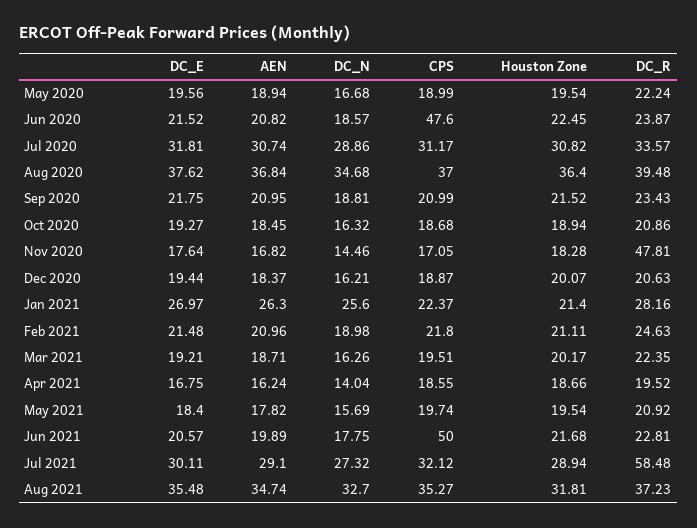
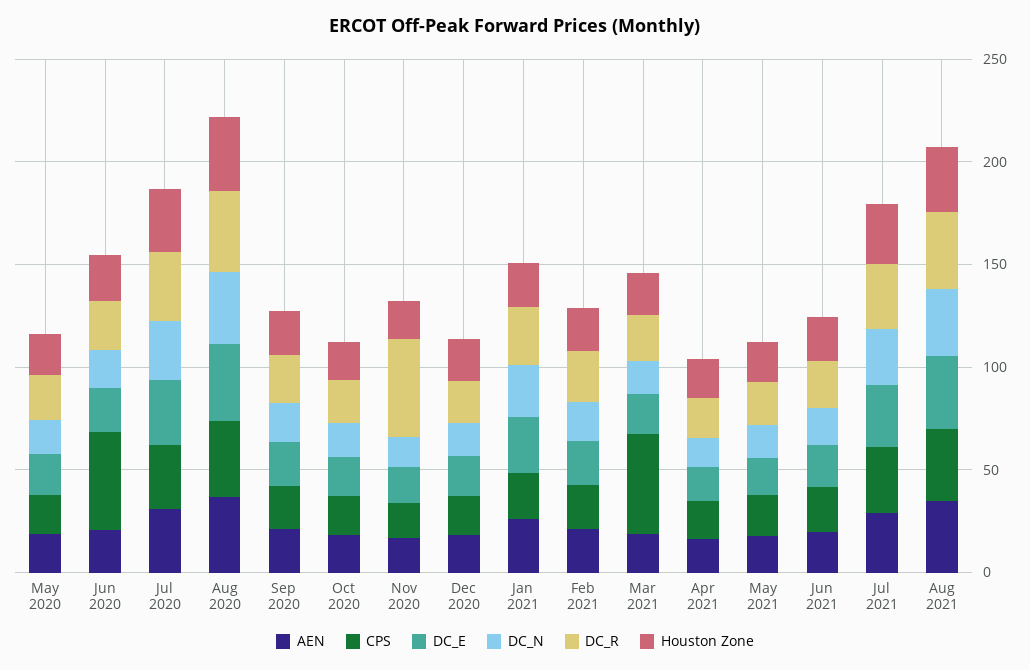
CPS, Mar 2021: 19.51 -> 50
CPS, Jun 2021: 50 -> 20
DC_R, Jul 2021: 58.48 -> 30

